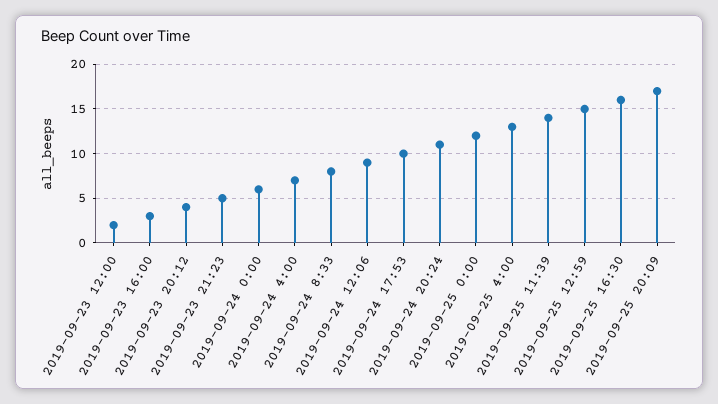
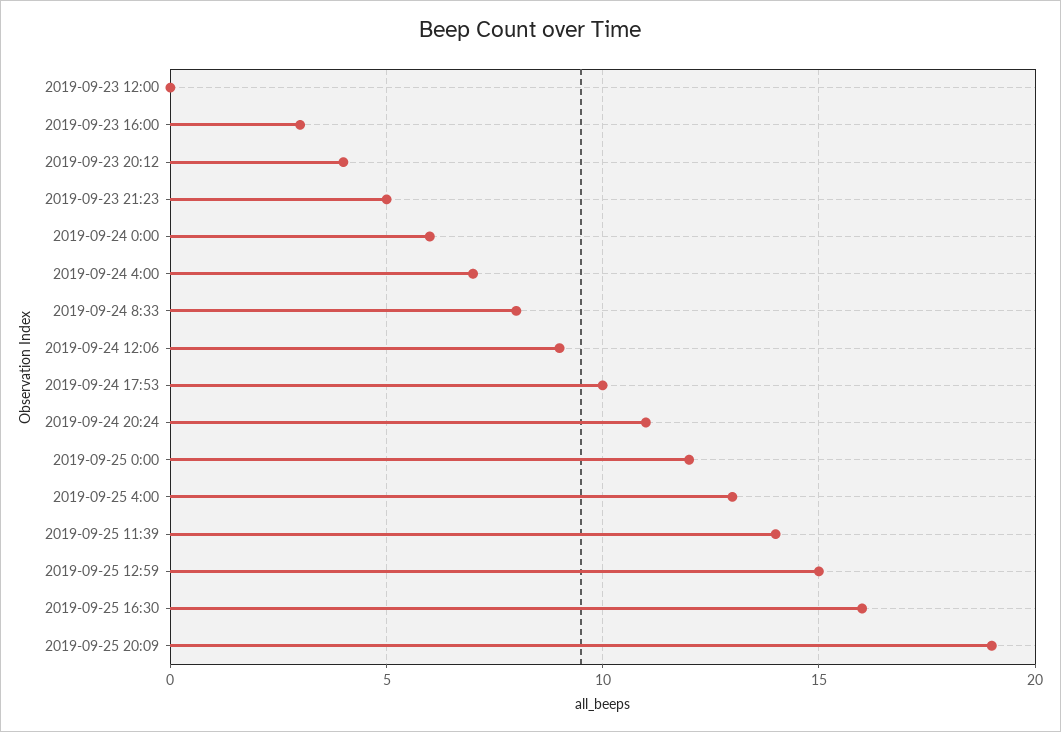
2019-09-23 12:00: 2 -> 0
2019-09-25 20:09: 17 -> 19

